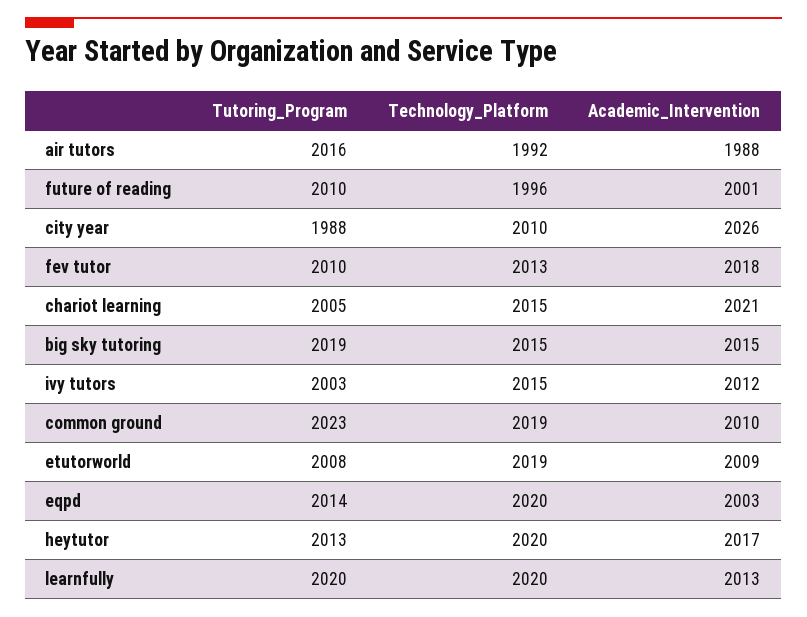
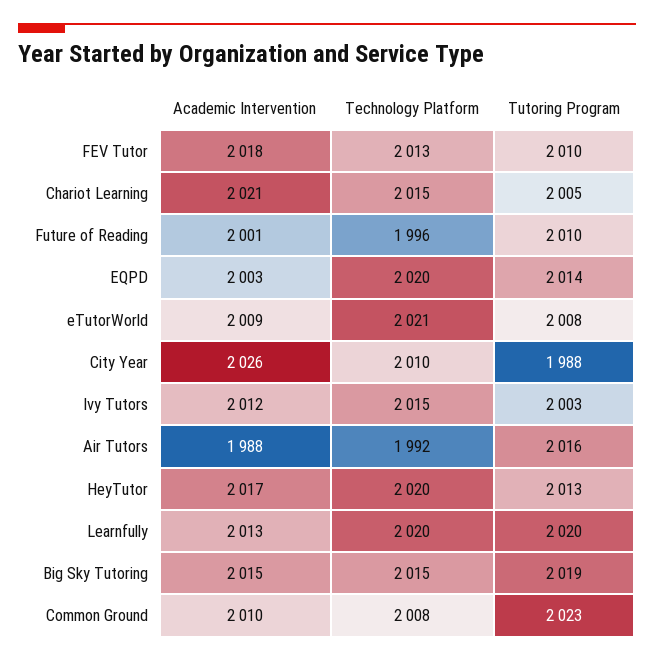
Technology_Platform, common ground: 2019 -> 2008
Technology_Platform, etutorworld: 2019 -> 2021

